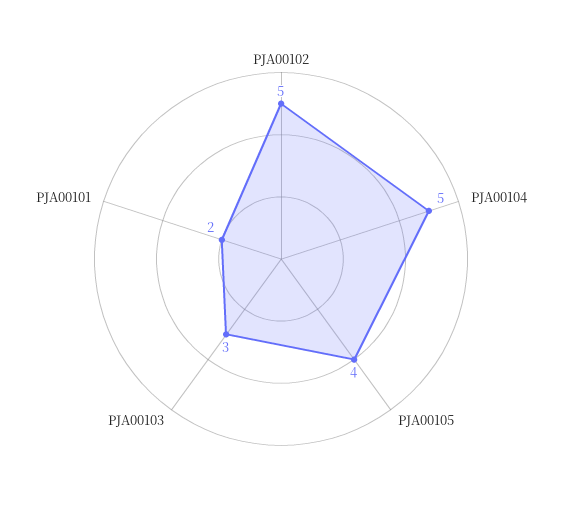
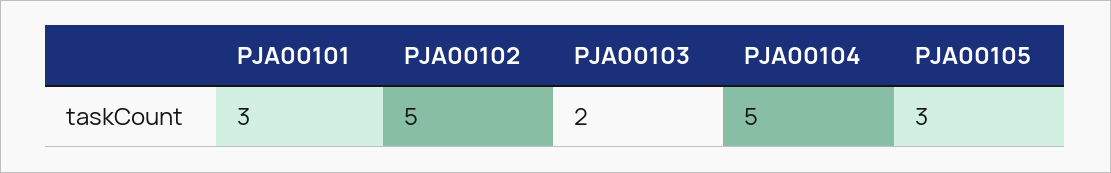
PJA00105: 4 -> 3
PJA00103: 3 -> 2
PJA00101: 2 -> 3

